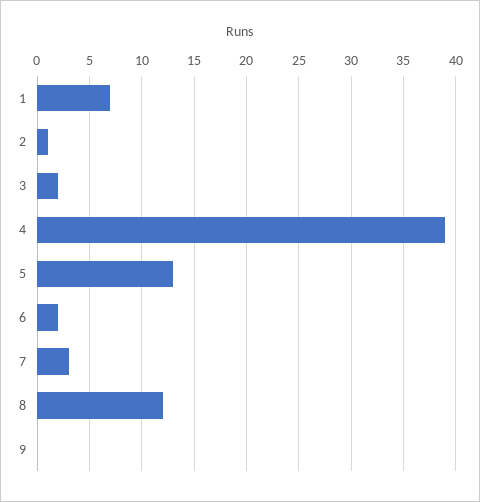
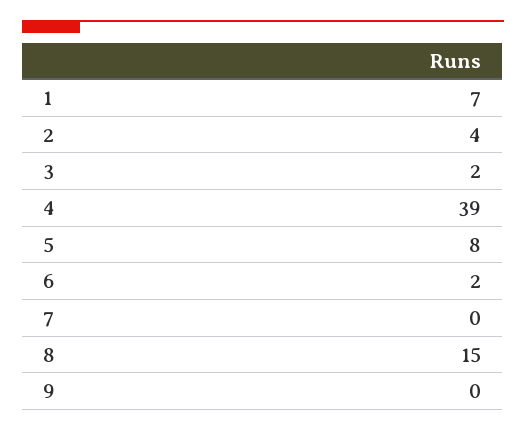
2: 1 -> 4
5: 13 -> 8
7: 3 -> 0
8: 12 -> 15

